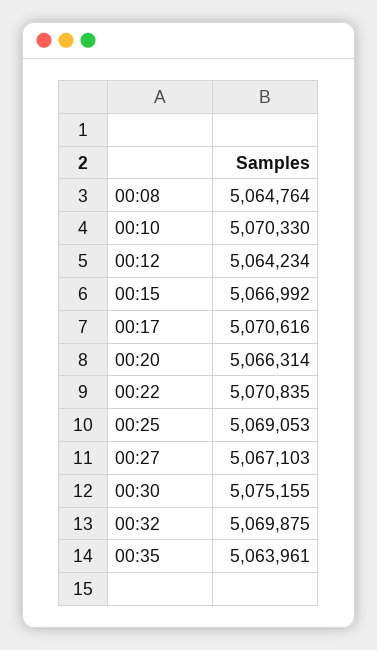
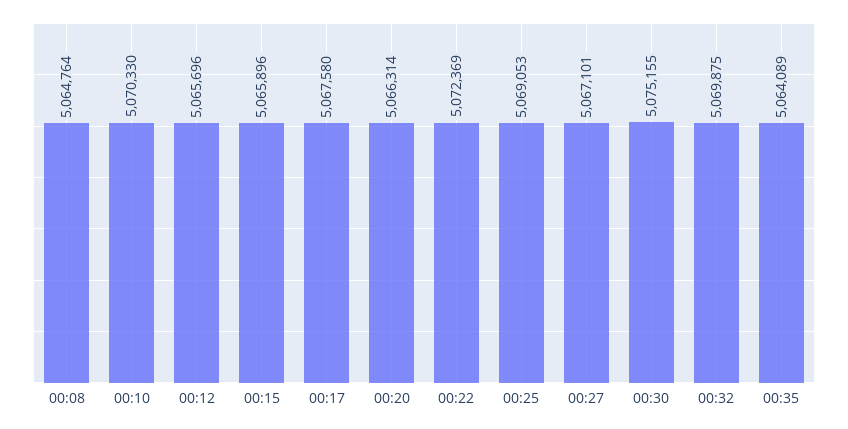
00:12: 5064234 -> 5065696
00:15: 5066992 -> 5065896
00:17: 5070616 -> 5067580
00:22: 5070835 -> 5072369
00:27: 5067103 -> 5067101
00:35: 5063961 -> 5064089

